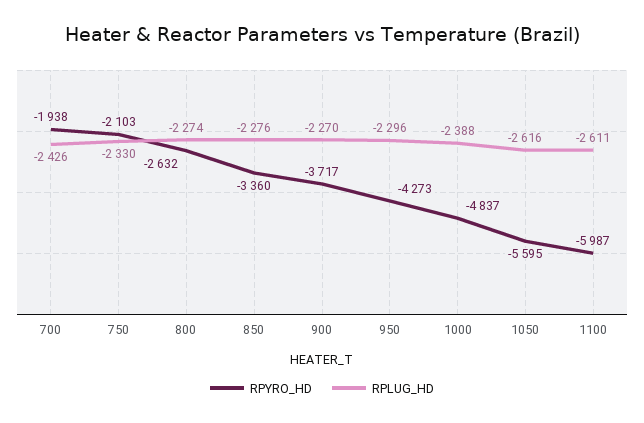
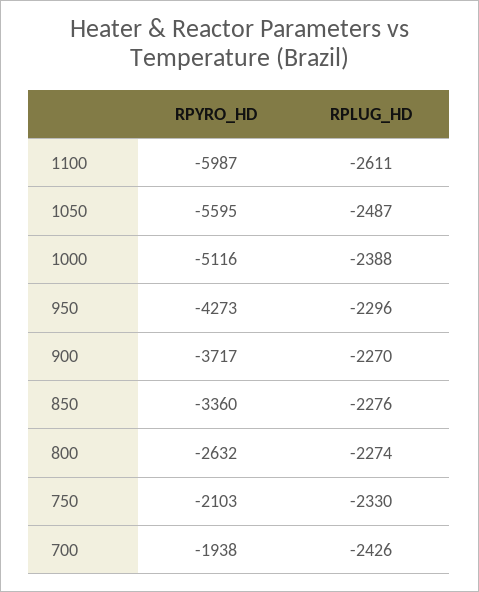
RPYRO_HD, 1000: -4837 -> -5116
RPLUG_HD, 1050: -2616 -> -2487

